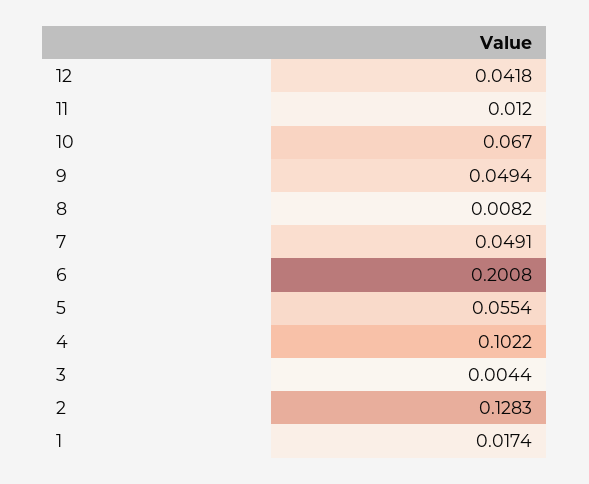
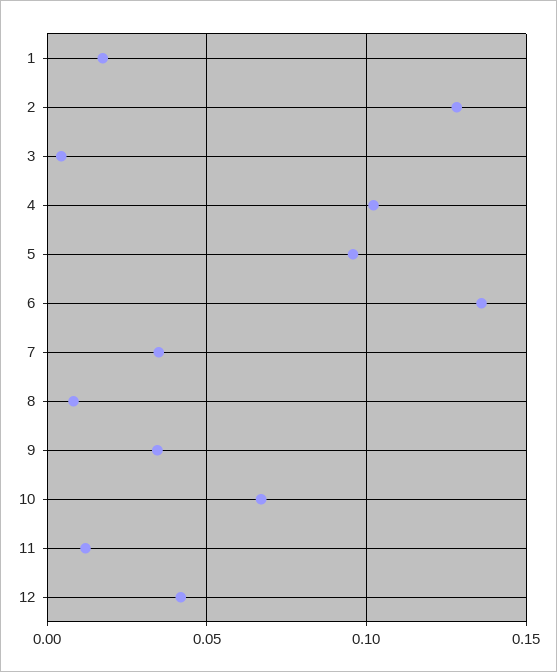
9: 0.0494 -> 0.035
7: 0.0491 -> 0.035
6: 0.2008 -> 0.135
5: 0.0554 -> 0.095

